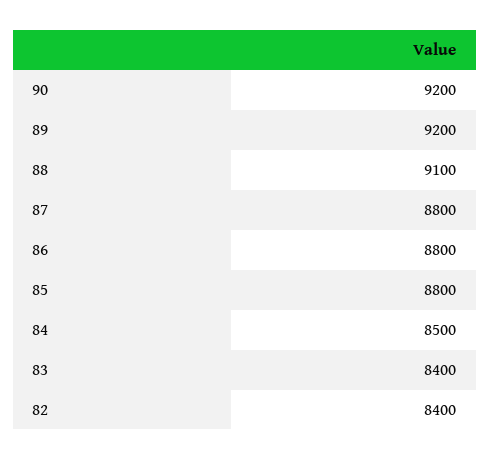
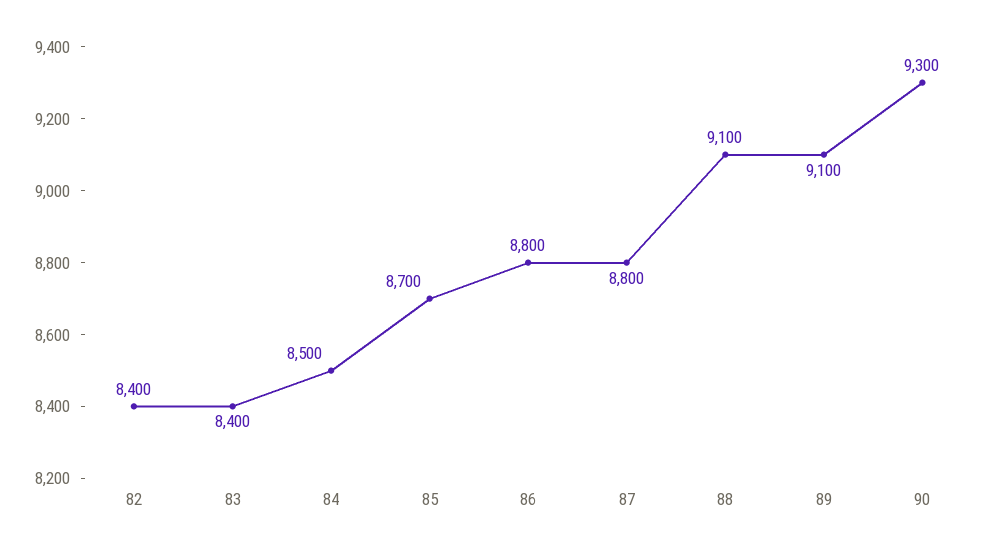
90: 9200 -> 9300
89: 9200 -> 9100
85: 8800 -> 8700

